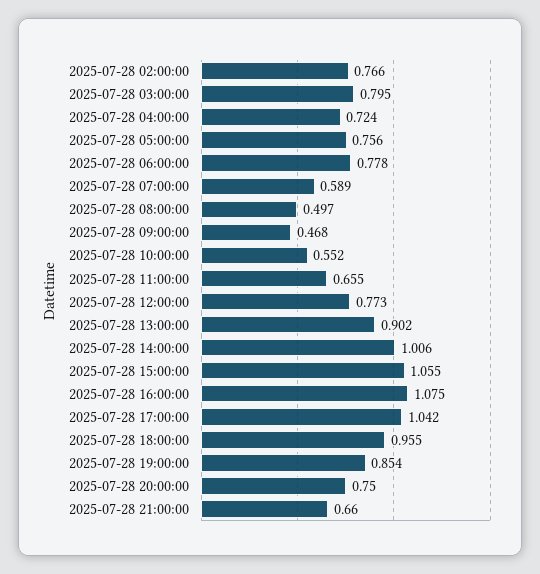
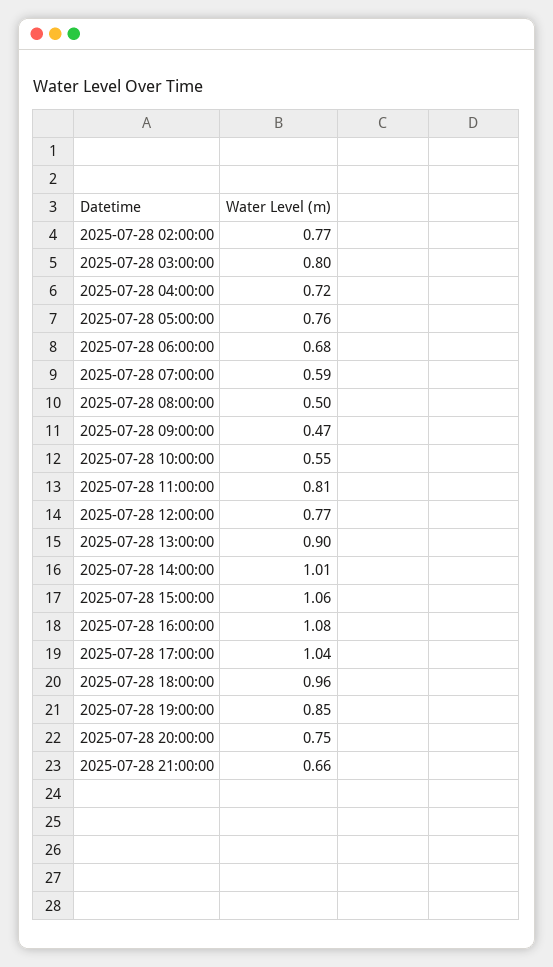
2025-07-28 06:00:00: 0.778 -> 0.68
2025-07-28 11:00:00: 0.655 -> 0.81

